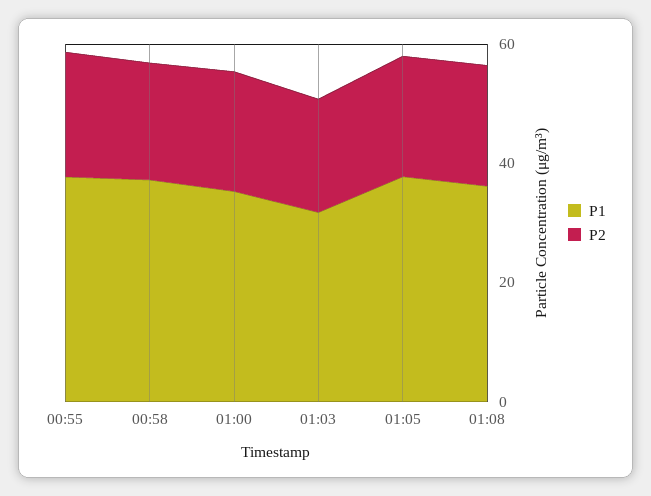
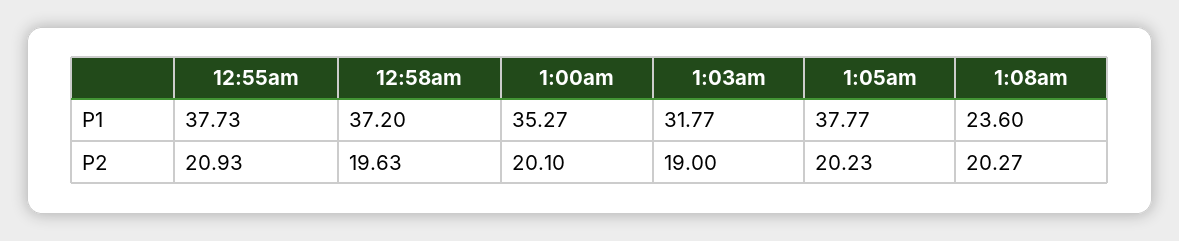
P1, 01:08: 35 -> 23.6

